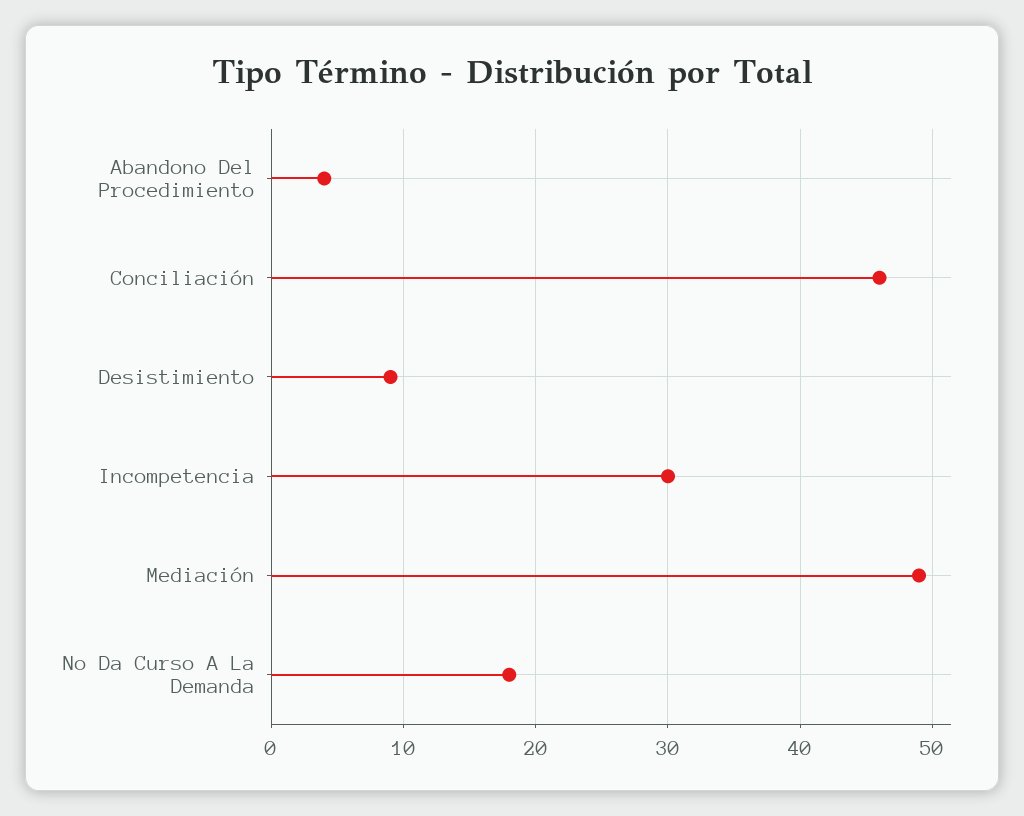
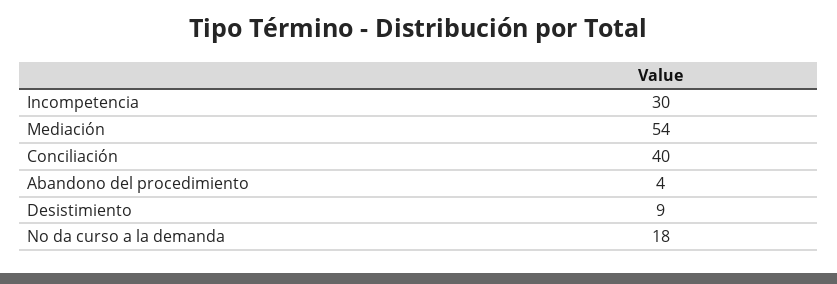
Conciliación: 46 -> 40
Mediación: 49 -> 54

